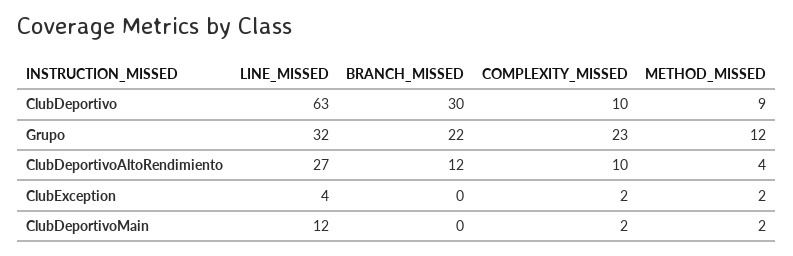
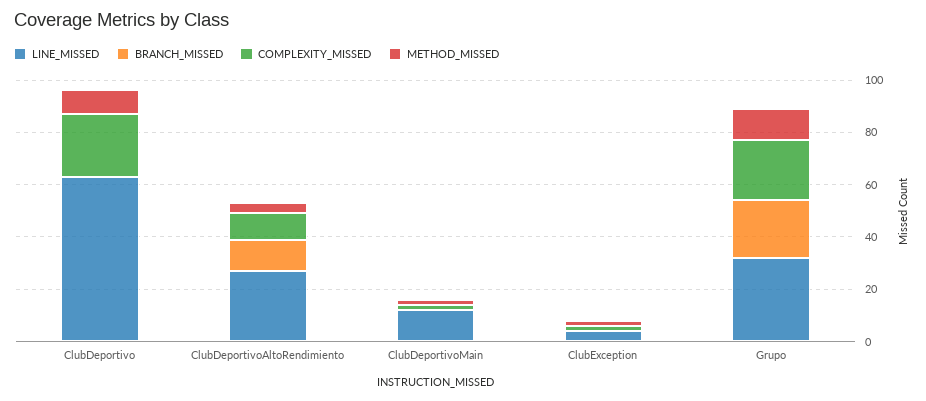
BRANCH_MISSED, ClubDeportivo: 30 -> 0
COMPLEXITY_MISSED, ClubDeportivo: 10 -> 25

